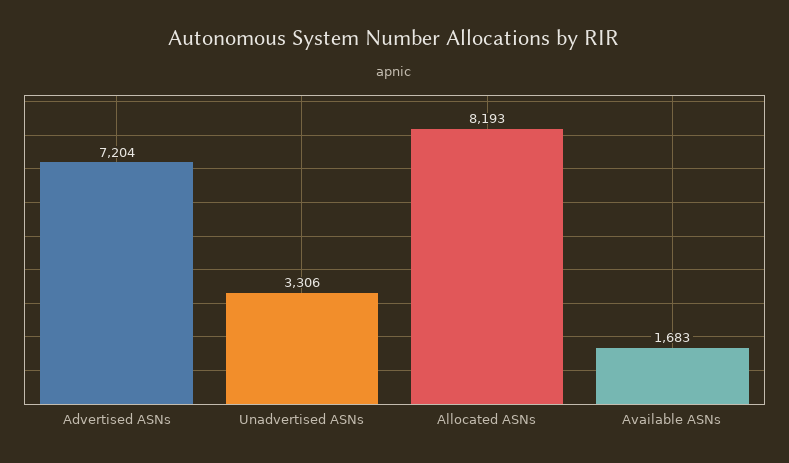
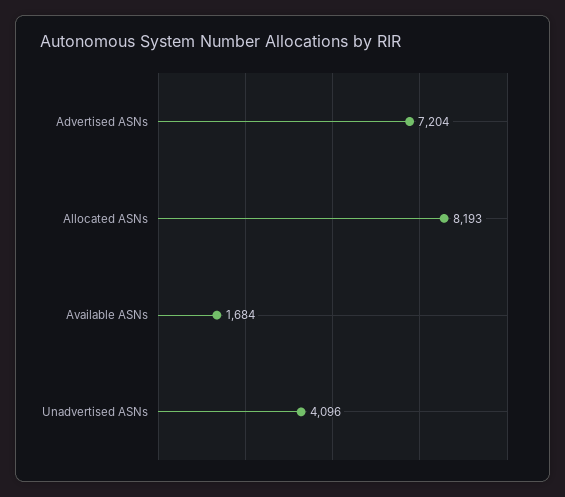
Unadvertised ASNs: 3306 -> 4096
Available ASNs: 1683 -> 1684

